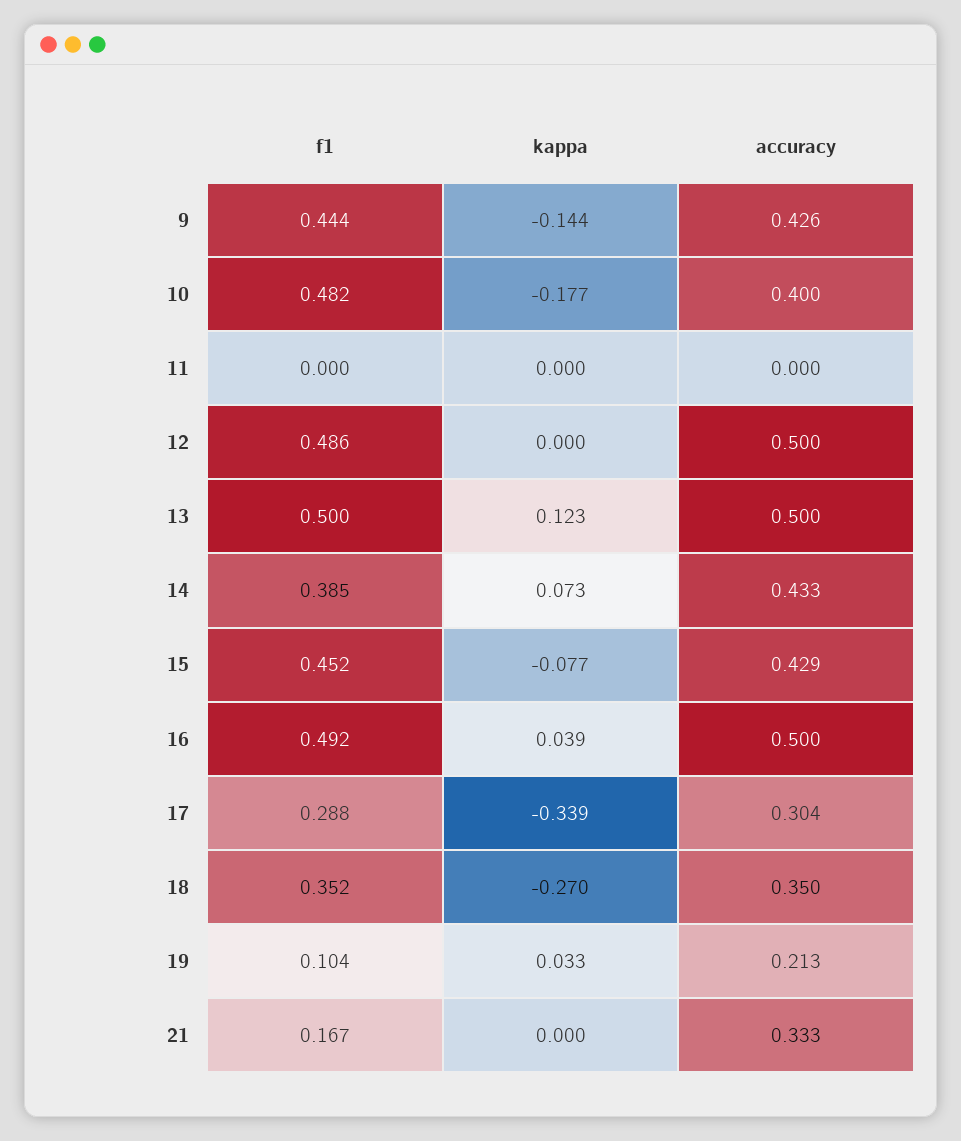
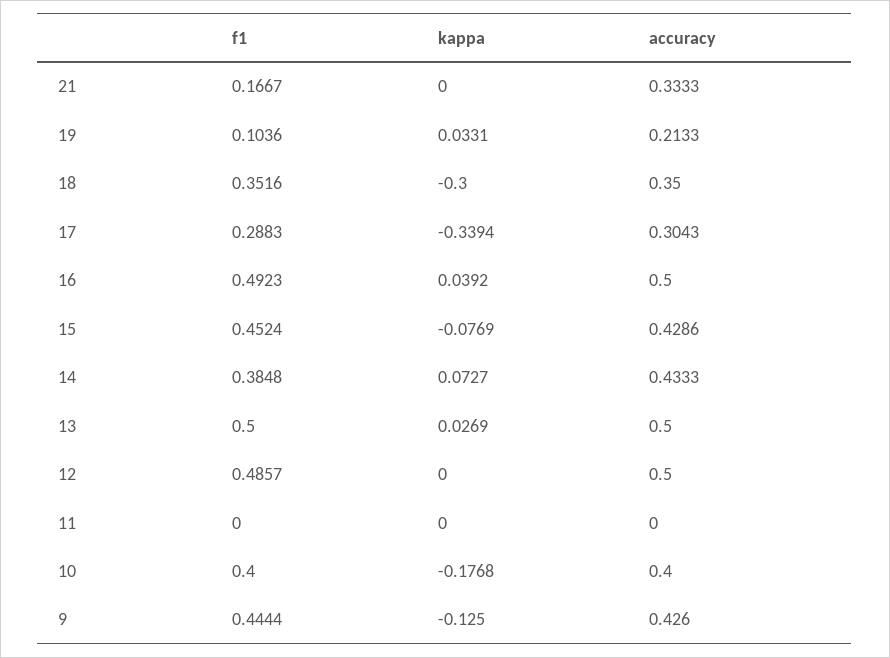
kappa, 9: -0.144 -> -0.125
f1, 10: 0.482 -> 0.4
kappa, 13: 0.123 -> 0.0269
kappa, 18: -0.27 -> -0.3

